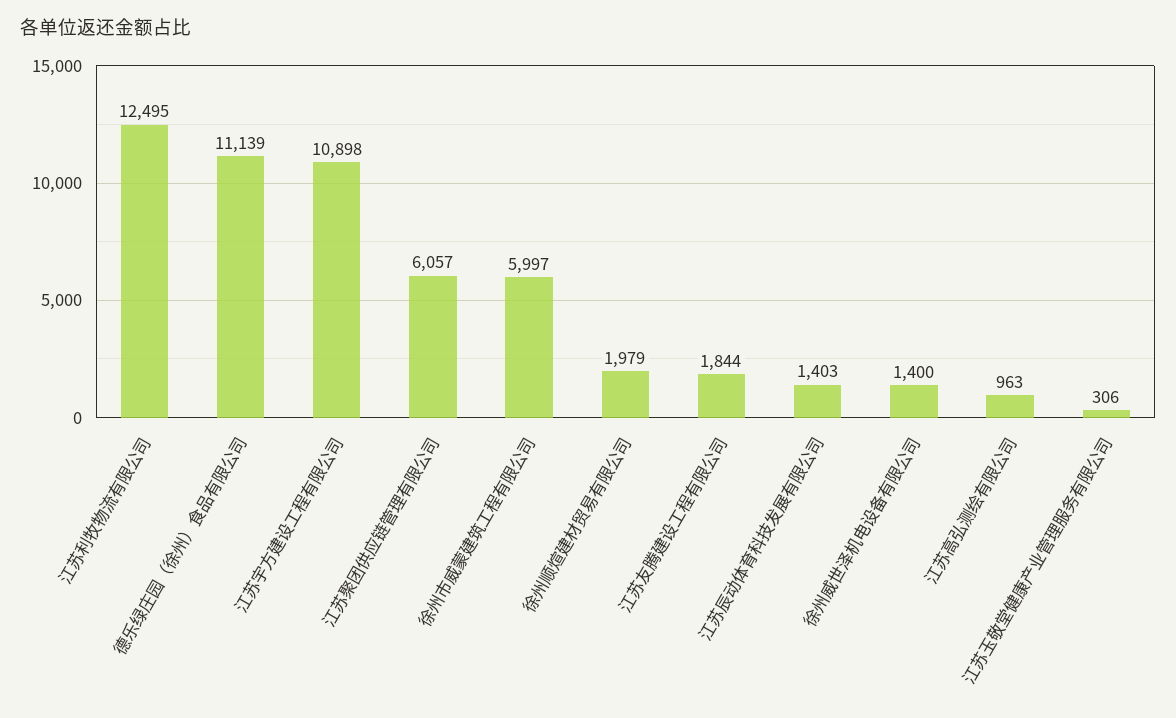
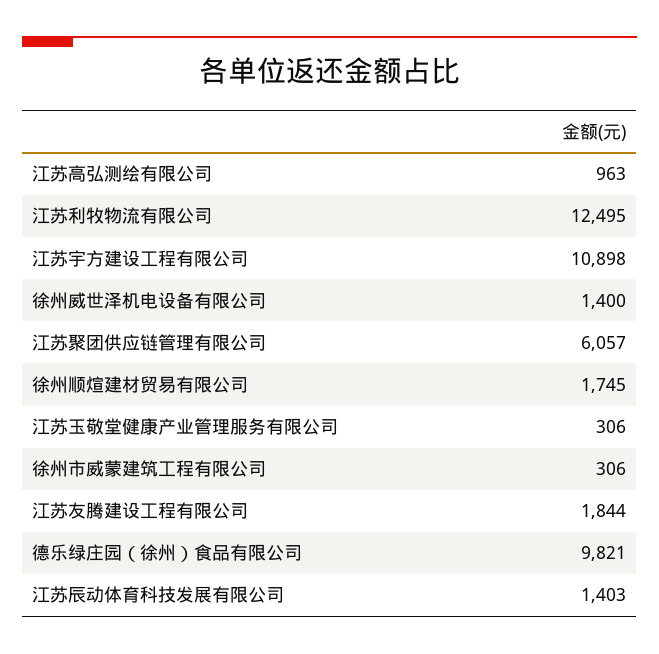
德乐绿庄园（徐州）食品有限公司: 11139 -> 9821
徐州市威蒙建筑工程有限公司: 5997 -> 306
徐州顺煊建材贸易有限公司: 1979 -> 1745

